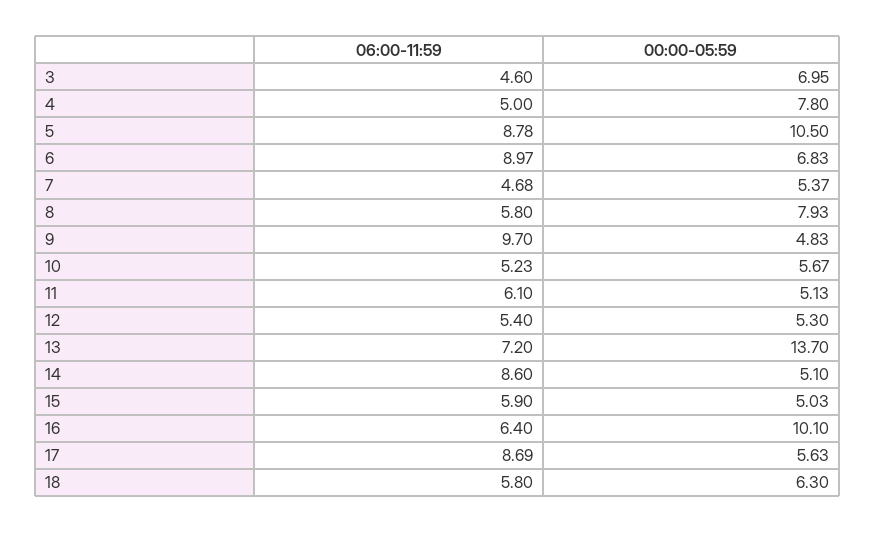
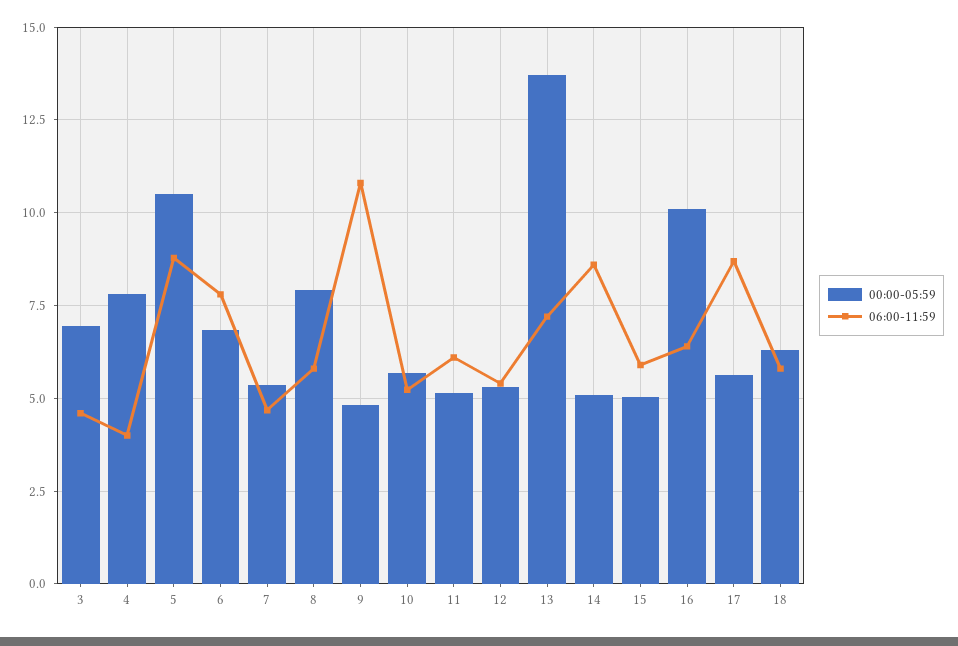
06:00-11:59, 4: 5 -> 4
06:00-11:59, 6: 8.97 -> 7.75
06:00-11:59, 9: 9.7 -> 10.75

